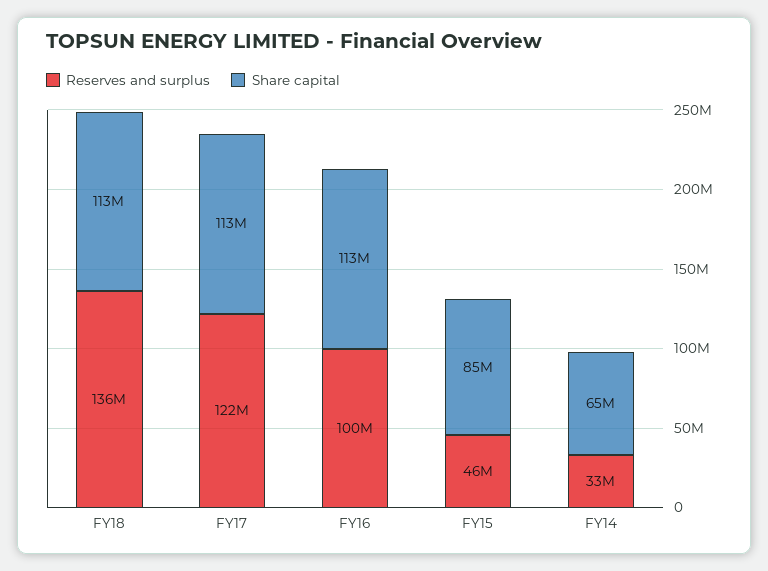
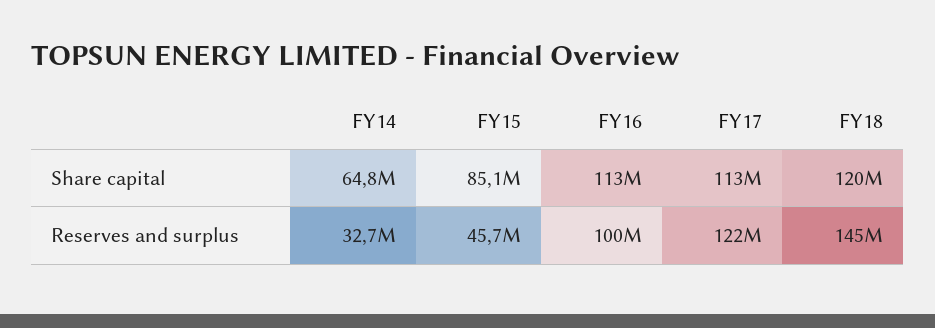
Reserves and surplus, FY18: 136000000 -> 145000000
Share capital, FY18: 113000000 -> 120000000

